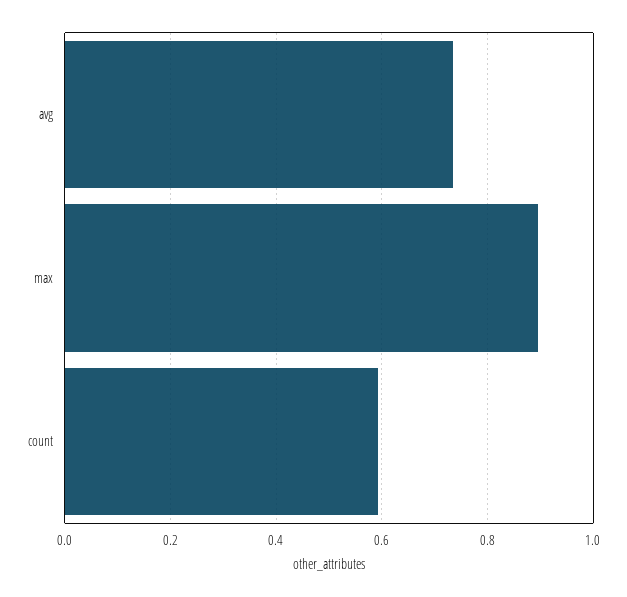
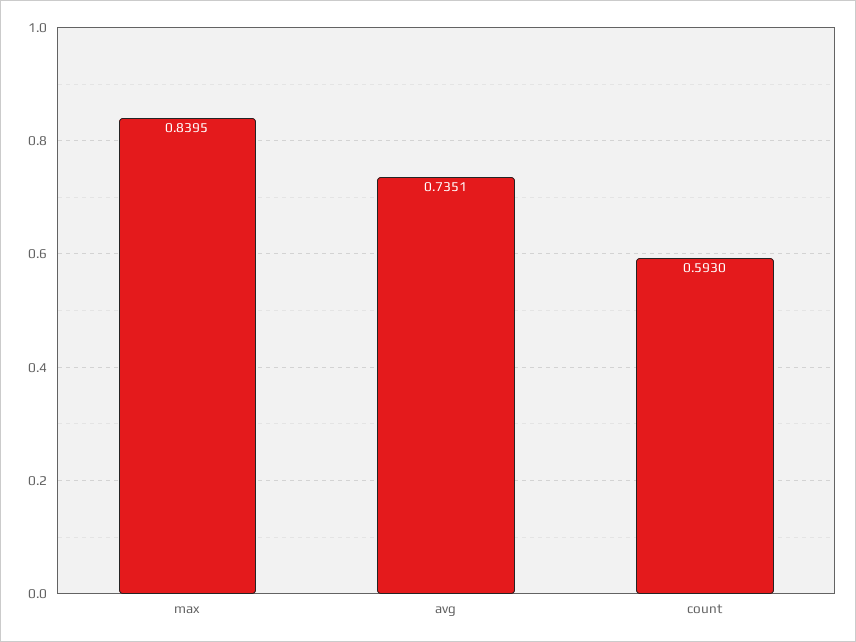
max: 0.9 -> 0.8395

